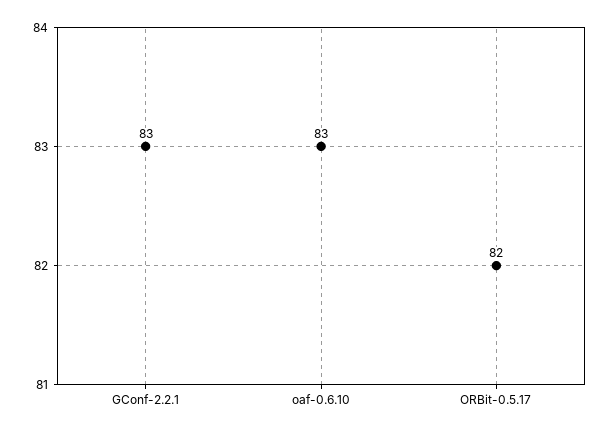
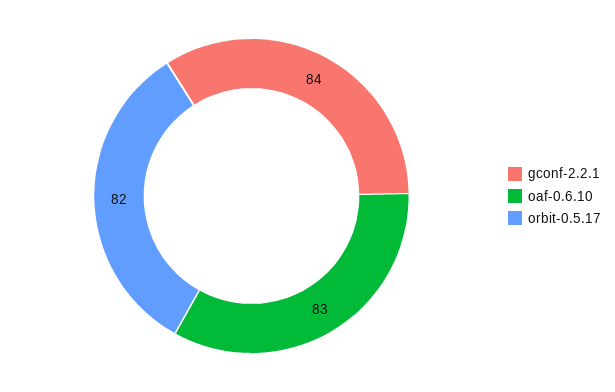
GConf-2.2.1: 83 -> 84

